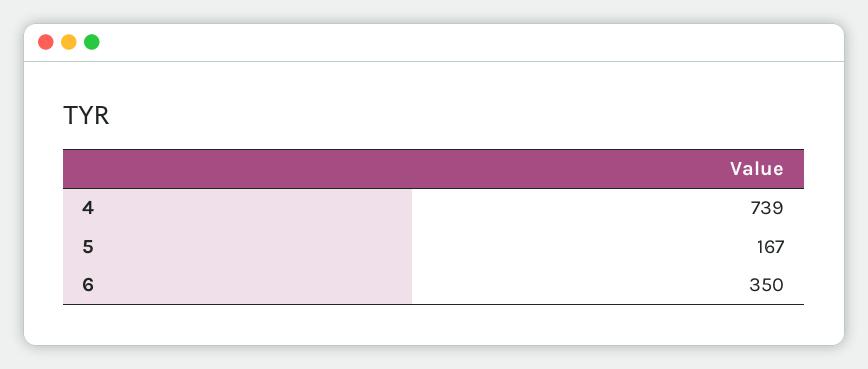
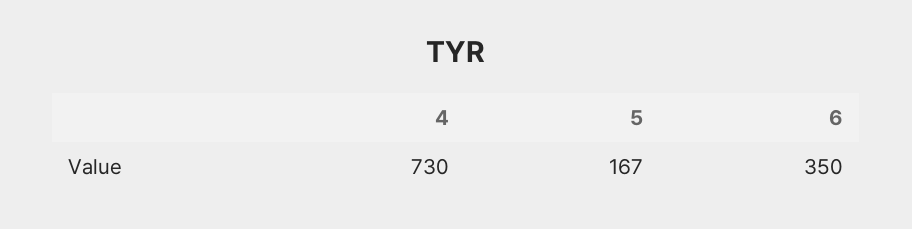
4: 739 -> 730

